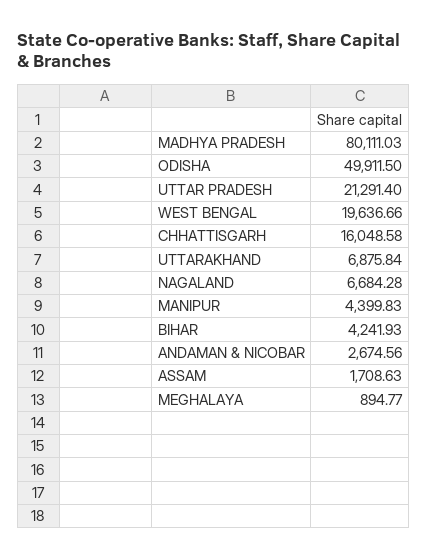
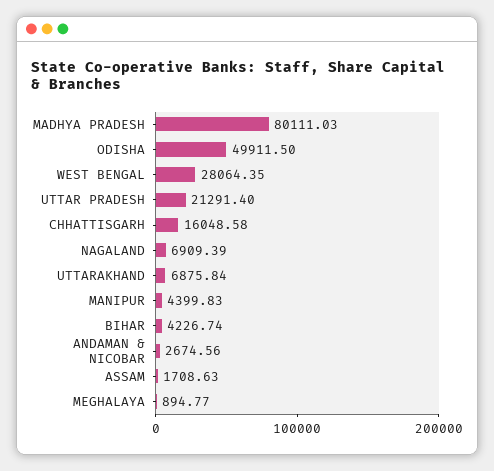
WEST BENGAL: 19636.66 -> 28064.35
NAGALAND: 6684.28 -> 6909.39
BIHAR: 4241.93 -> 4226.74

